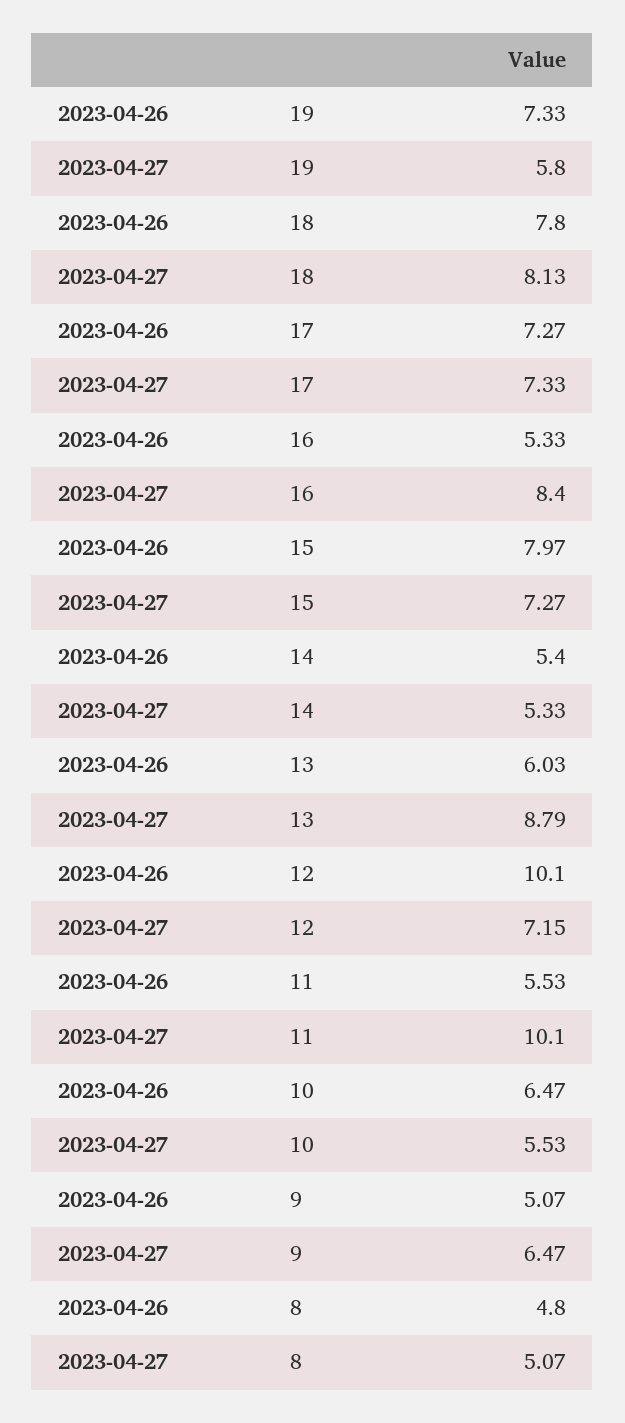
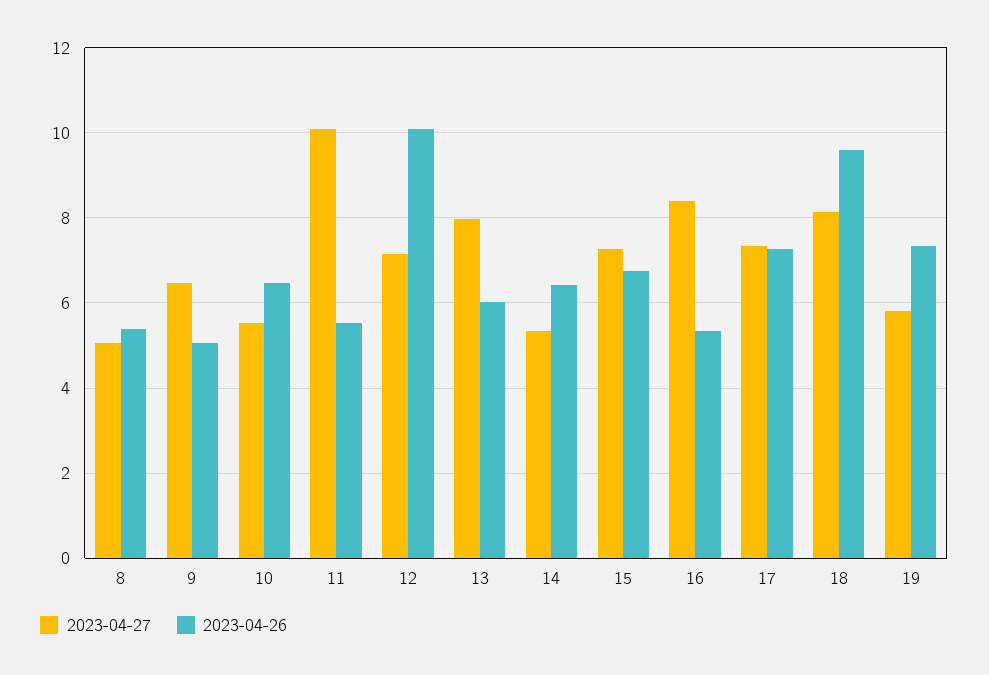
2023-04-26, 18: 7.8 -> 9.6
2023-04-26, 15: 7.97 -> 6.8
2023-04-26, 14: 5.4 -> 6.4
2023-04-27, 13: 8.79 -> 8
2023-04-26, 8: 4.8 -> 5.4

